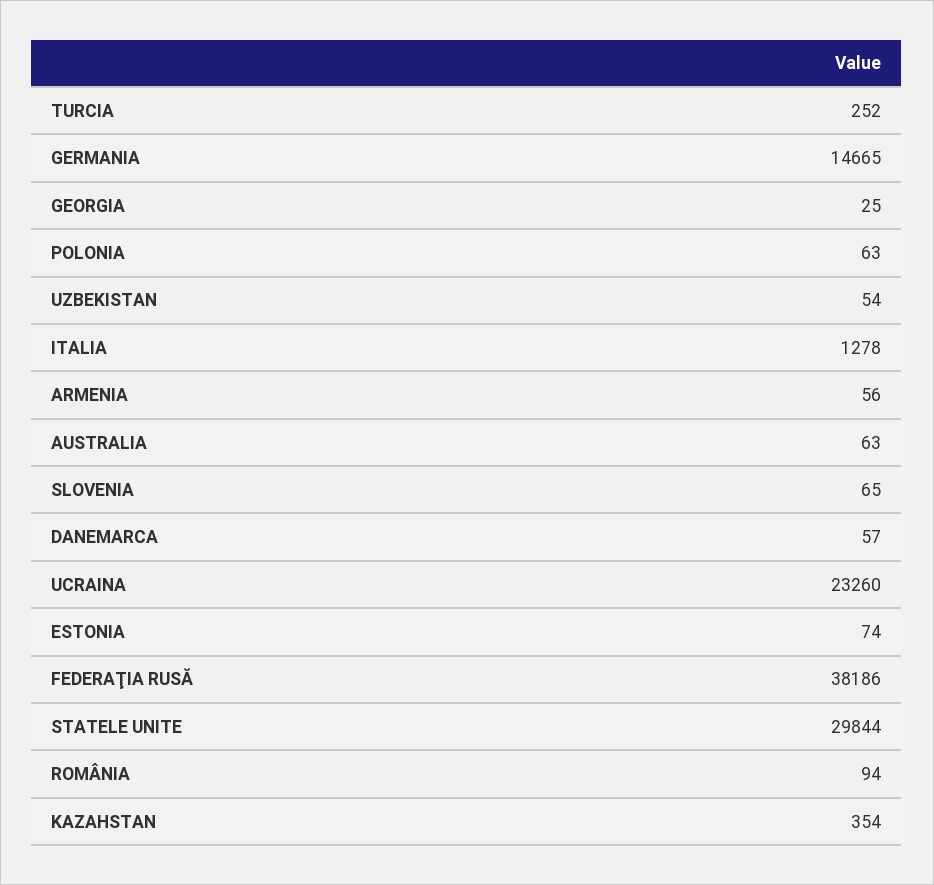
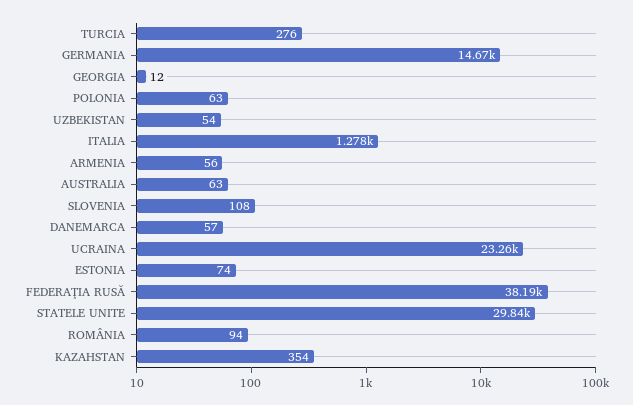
TURCIA: 252 -> 276
GEORGIA: 25 -> 12
SLOVENIA: 65 -> 108

